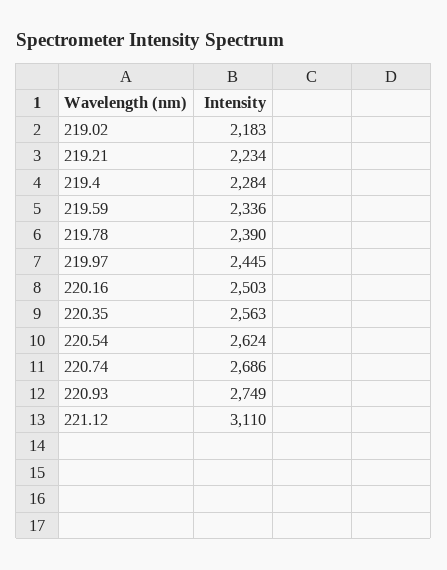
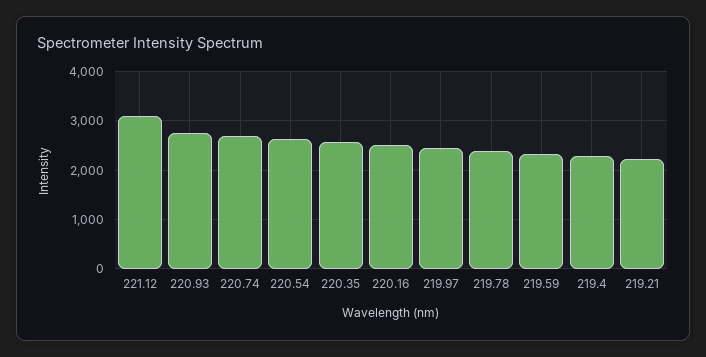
219.02: 2183 -> none

